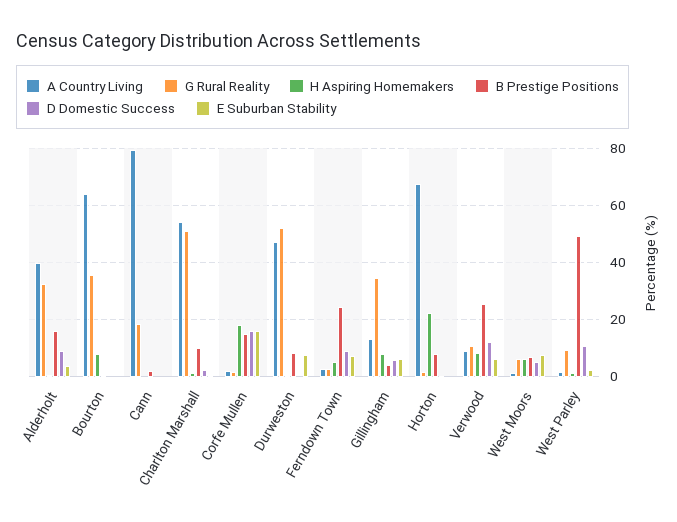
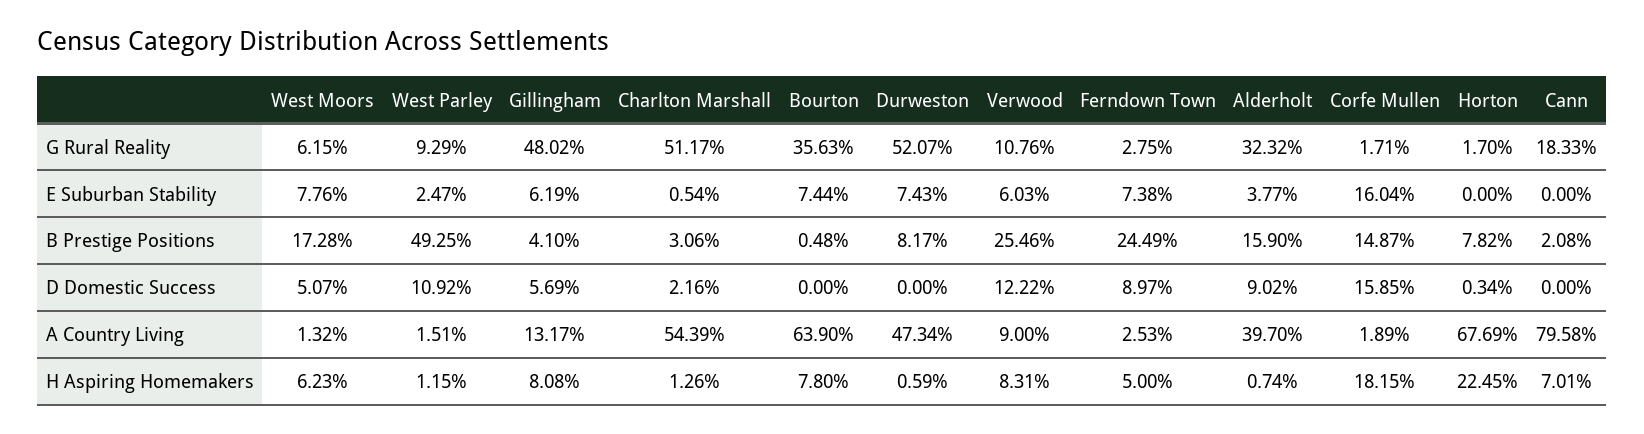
E Suburban Stability, Bourton: 0 -> 7.44
H Aspiring Homemakers, Cann: 0 -> 7.01
B Prestige Positions, Charlton Marshall: 10 -> 3.06
G Rural Reality, Gillingham: 35 -> 48.02
B Prestige Positions, West Moors: 7.5 -> 17.28

